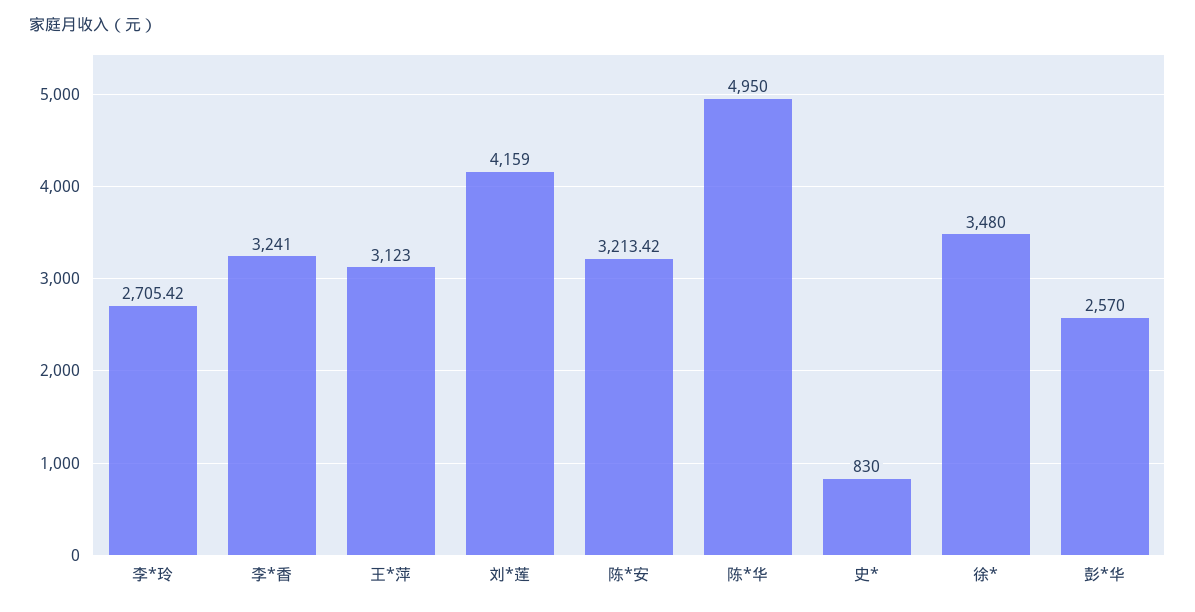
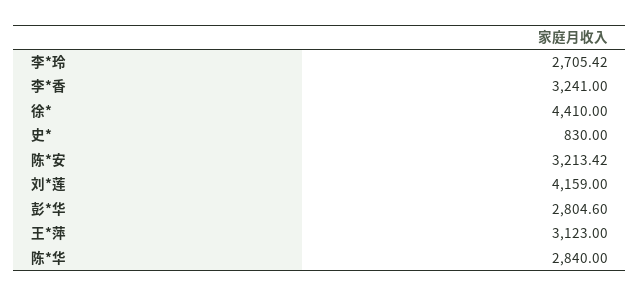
陈*华: 4950 -> 2840
徐*: 3480 -> 4410
彭*华: 2570 -> 2804.6

